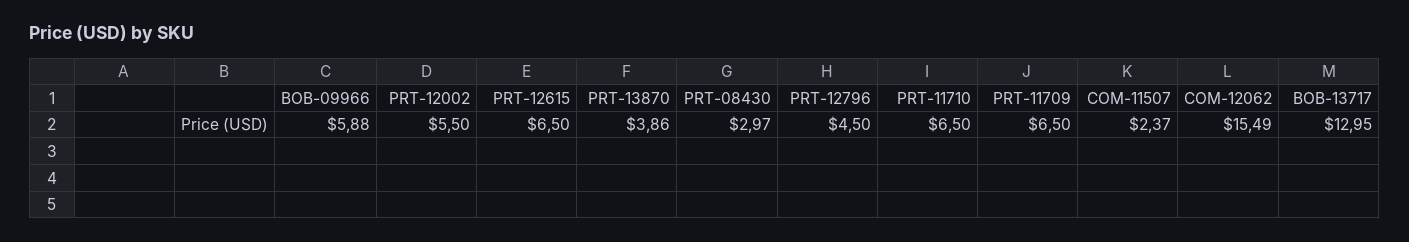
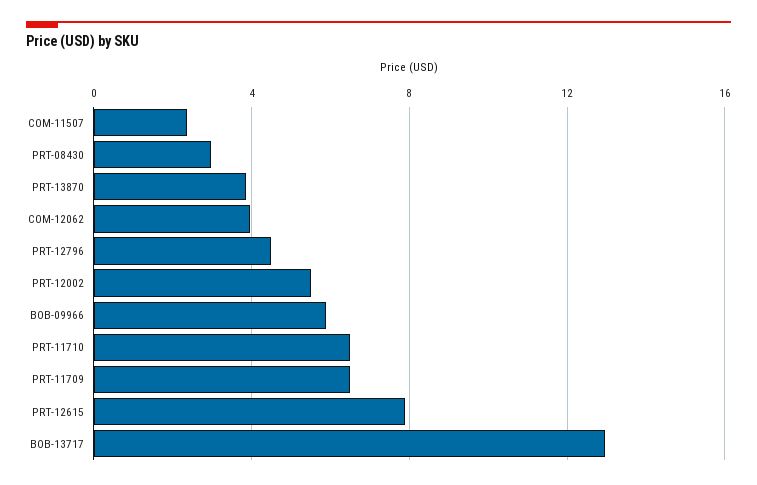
PRT-12615: 6.5 -> 8
COM-12062: 15.49 -> 4

